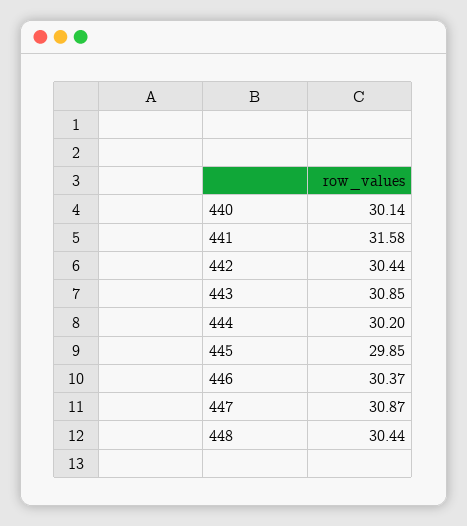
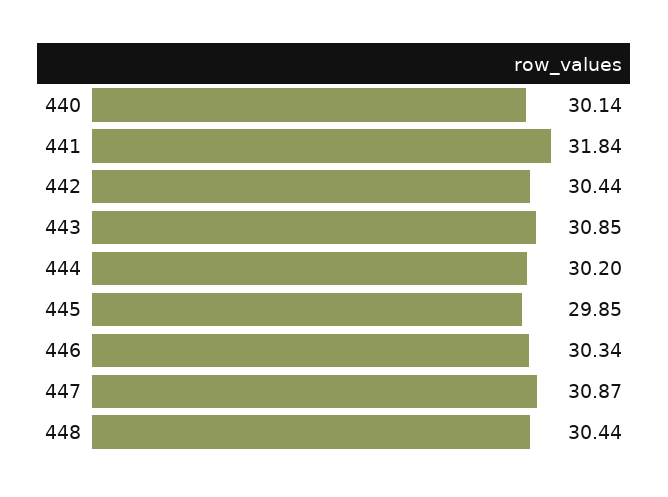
441: 31.58 -> 31.84
446: 30.37 -> 30.34

